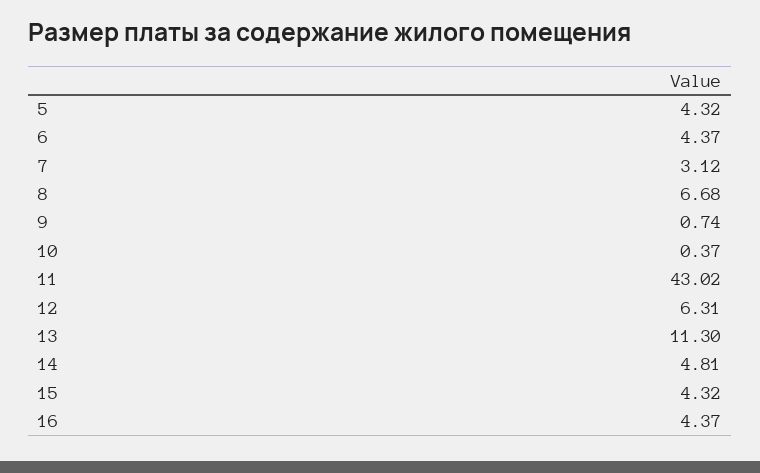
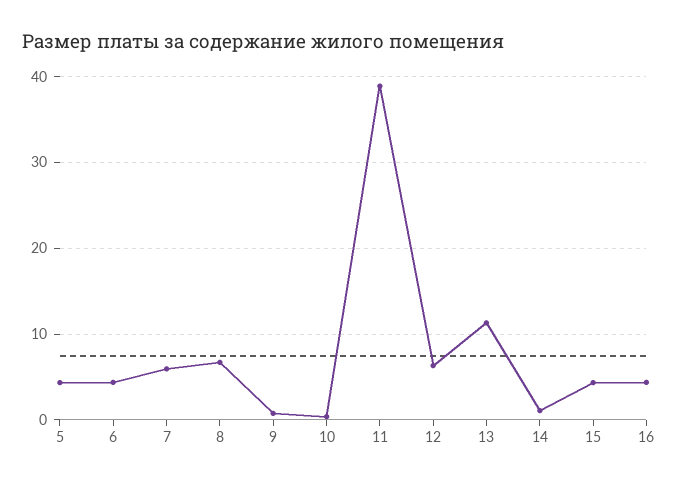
7: 3.12 -> 6
11: 43.02 -> 39
14: 4.81 -> 1

